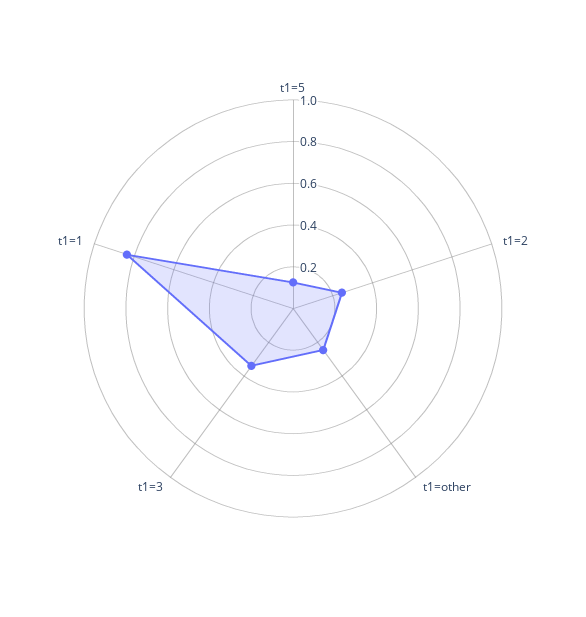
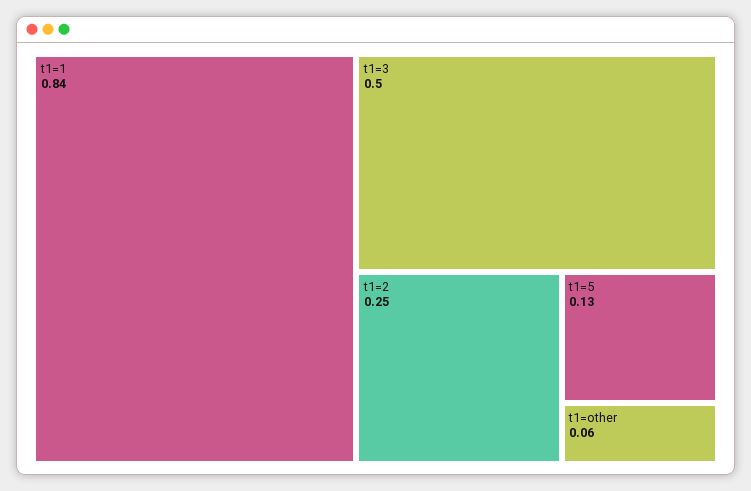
t1=other: 0.25 -> 0.06
t1=3: 0.35 -> 0.5

